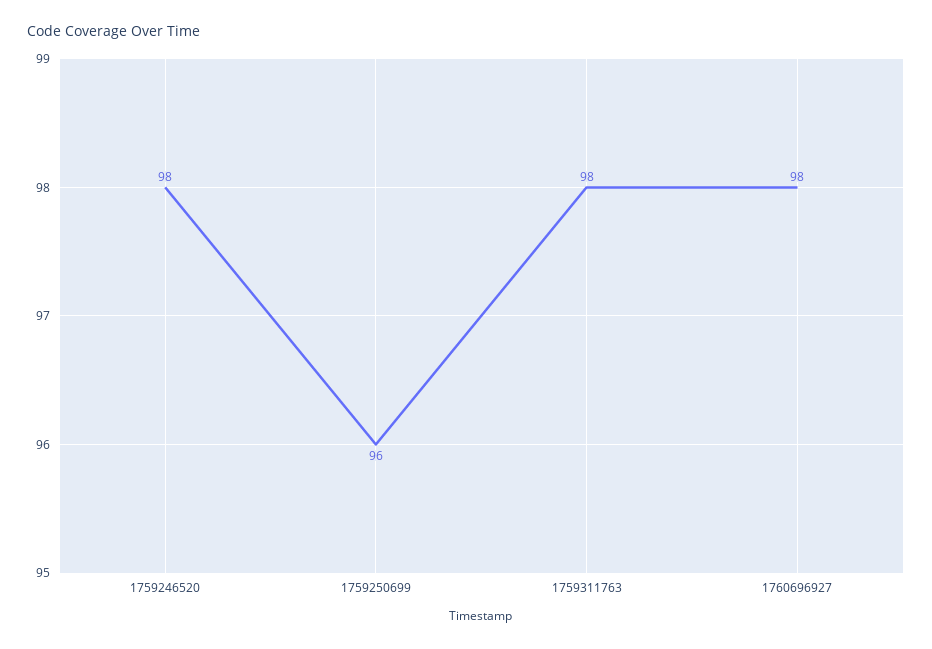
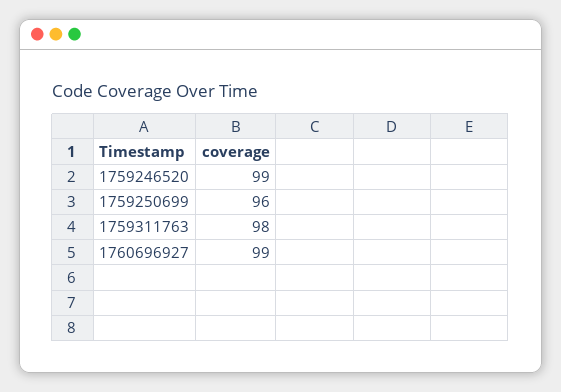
1759246520: 98 -> 99
1760696927: 98 -> 99

